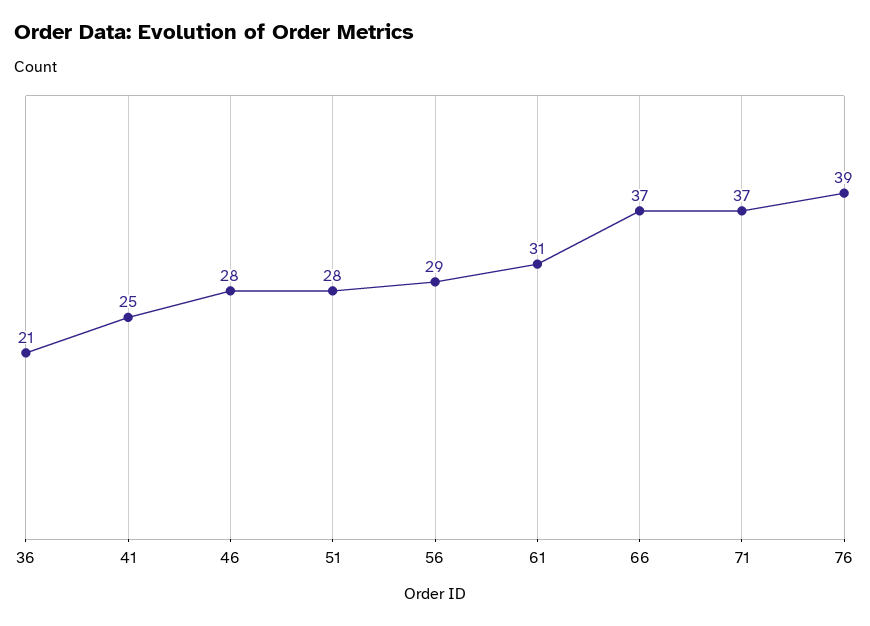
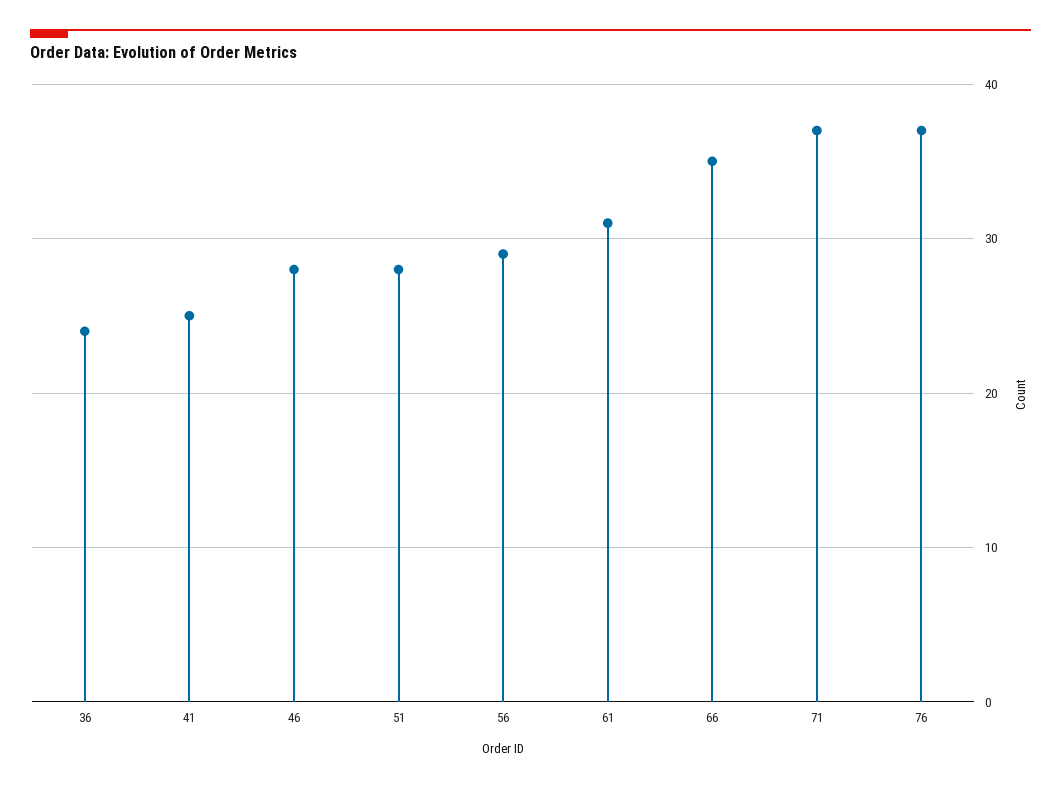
36: 21 -> 24
66: 37 -> 35
76: 39 -> 37

